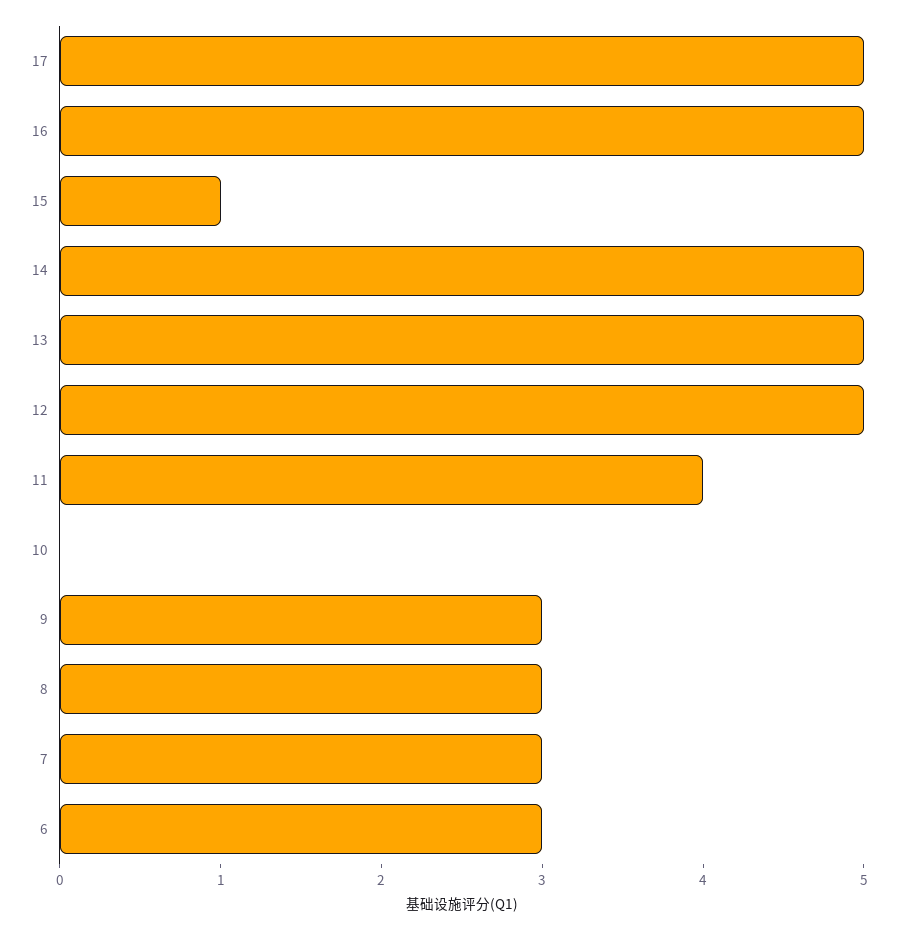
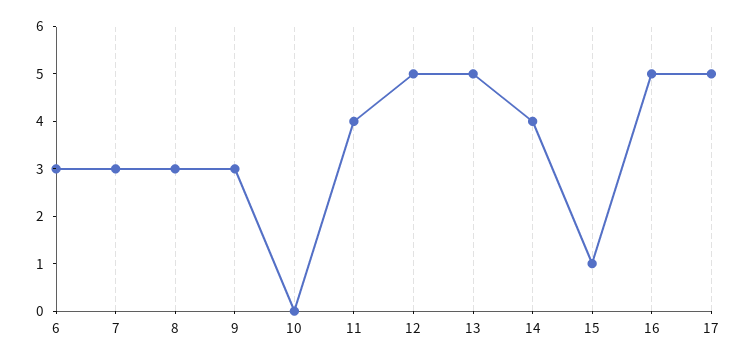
14: 5 -> 4

